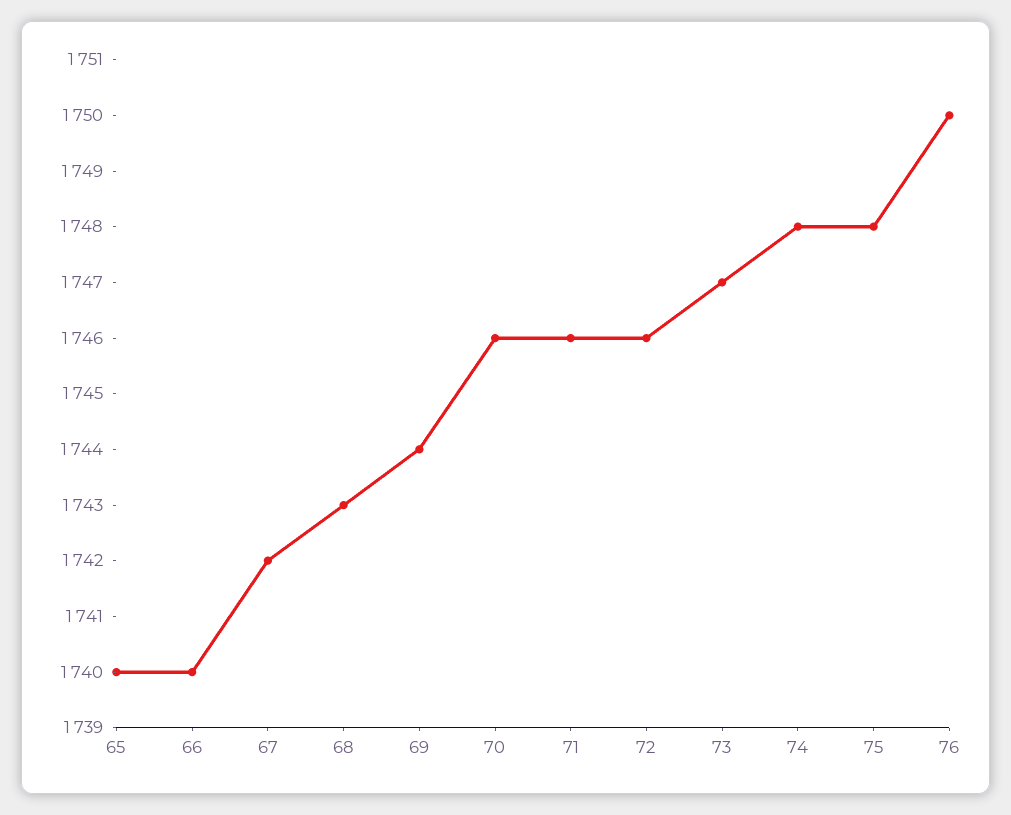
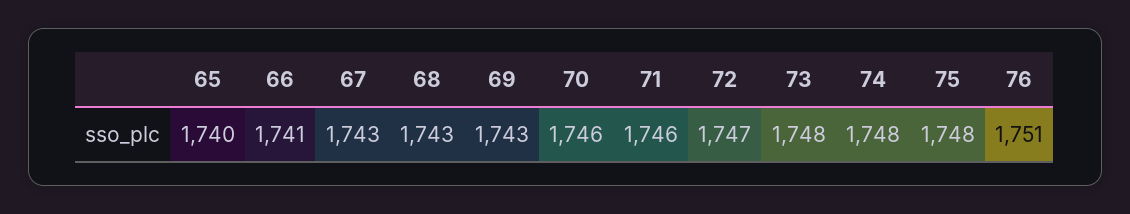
66: 1740 -> 1741
67: 1742 -> 1743
69: 1744 -> 1743
72: 1746 -> 1747
73: 1747 -> 1748
76: 1750 -> 1751

